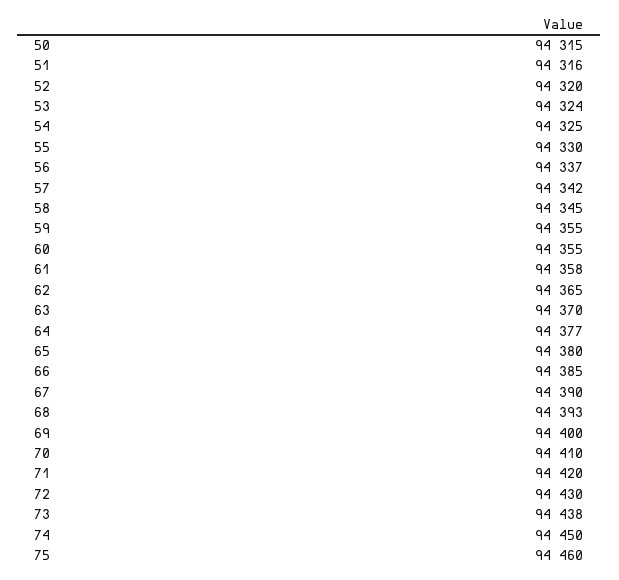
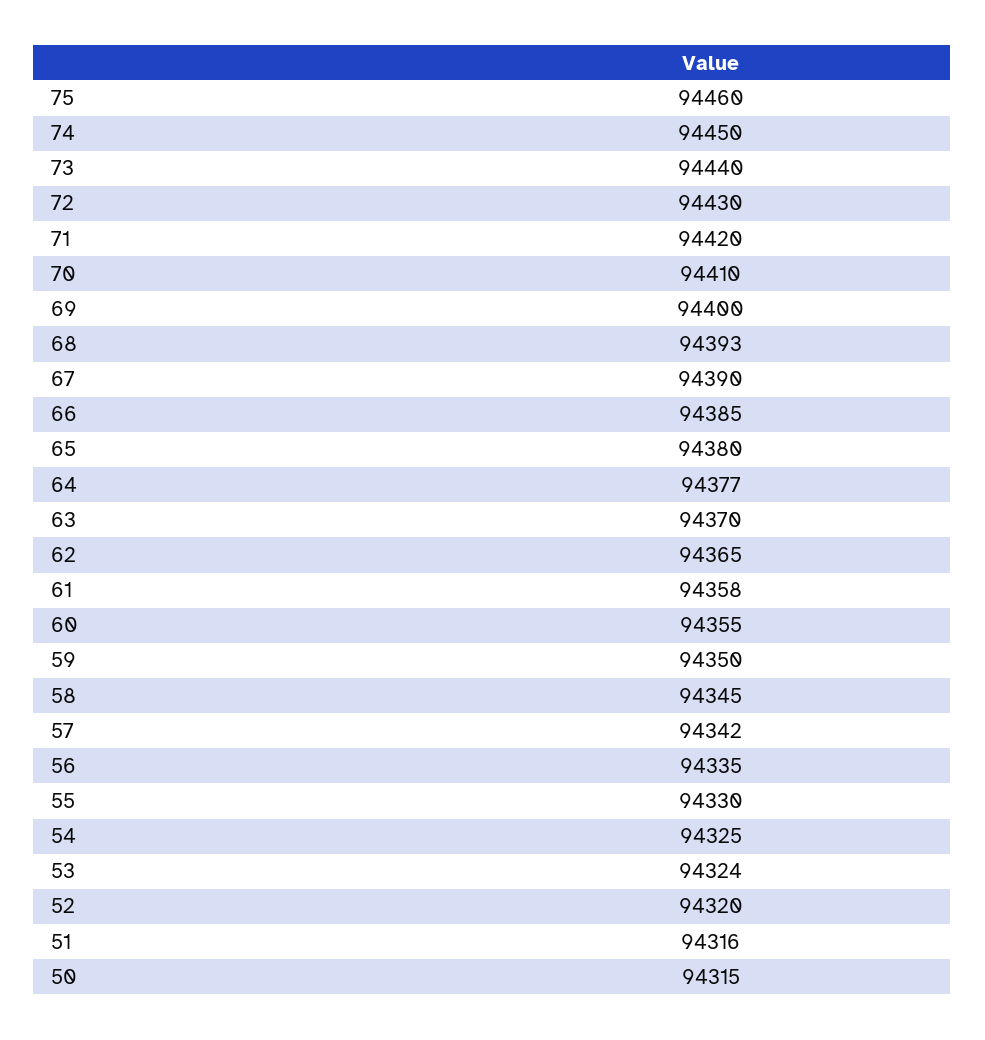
56: 94337 -> 94335
59: 94355 -> 94350
73: 94438 -> 94440

